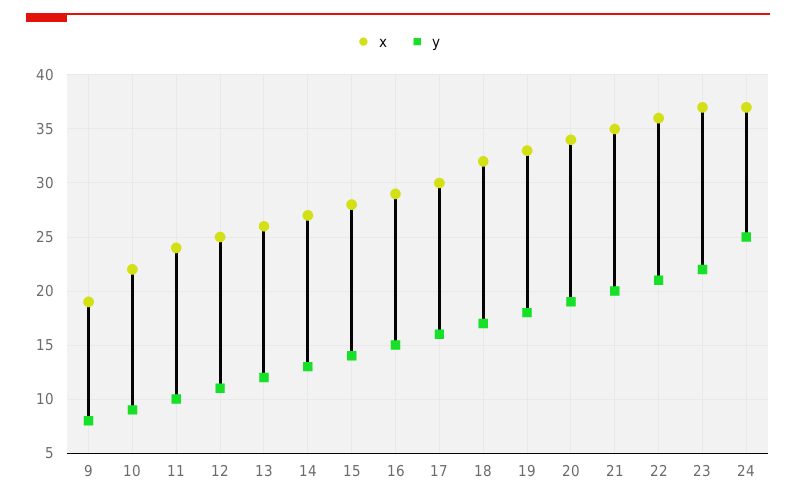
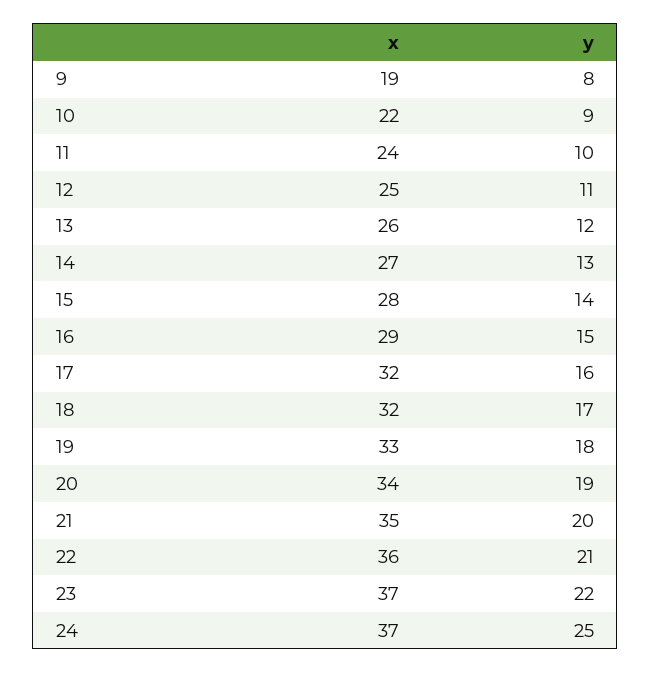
x, 17: 30 -> 32

